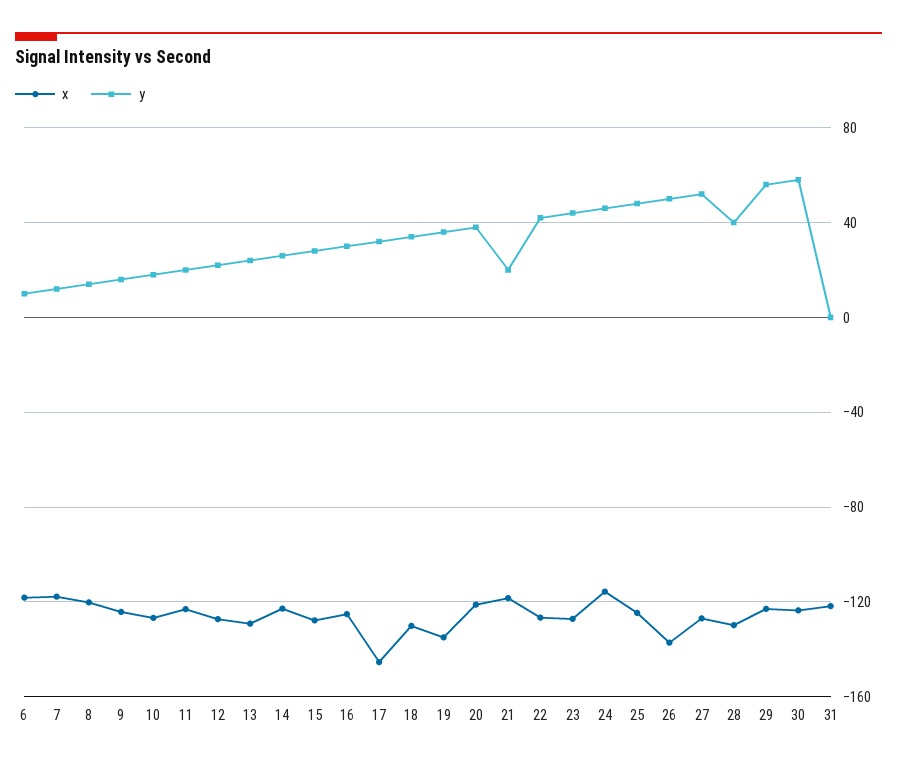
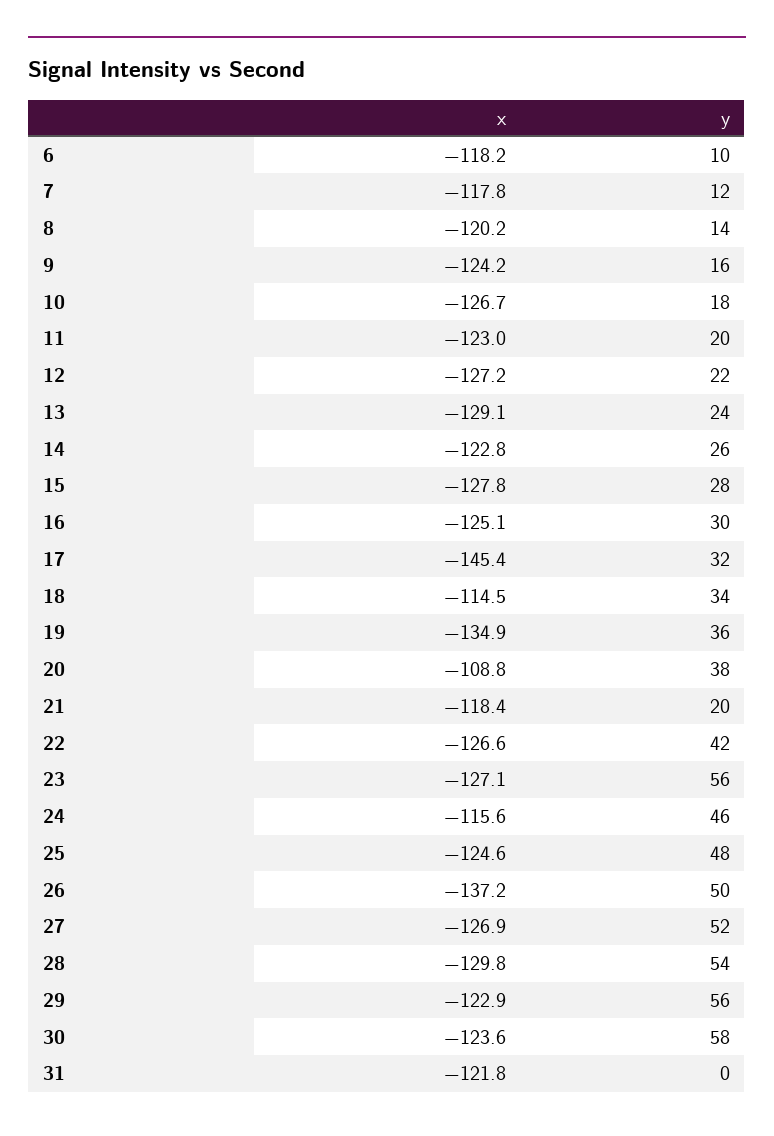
x, 18: -130 -> -114.5
x, 20: -120 -> -108.8
y, 23: 45 -> 56
y, 28: 40 -> 54

